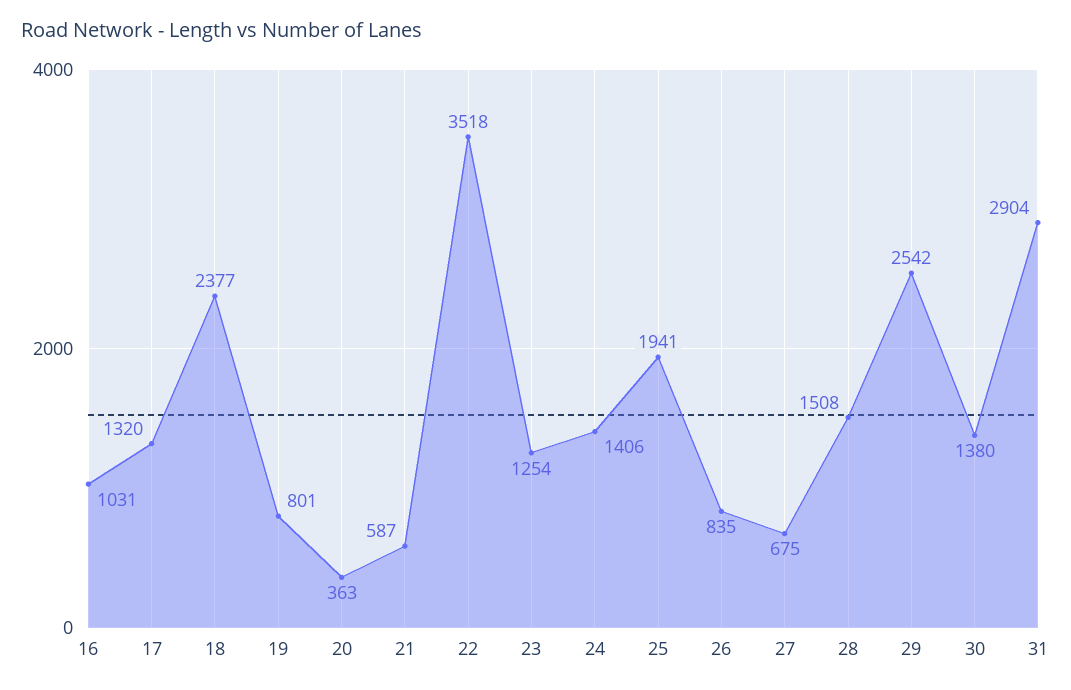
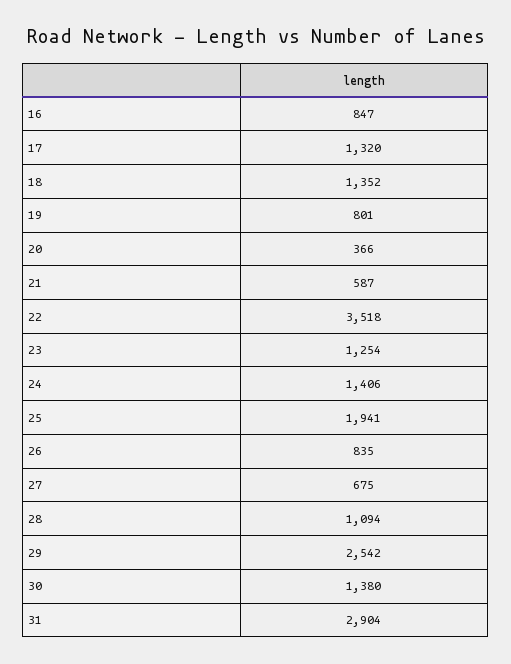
16: 1031 -> 847
18: 2377 -> 1352
20: 363 -> 366
28: 1508 -> 1094

